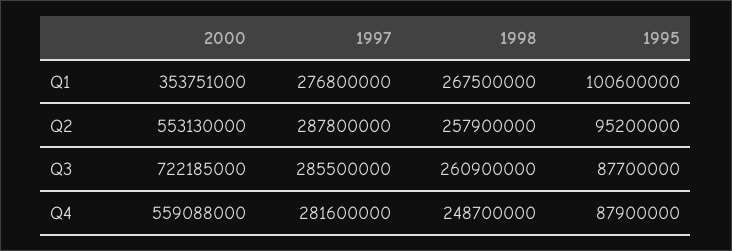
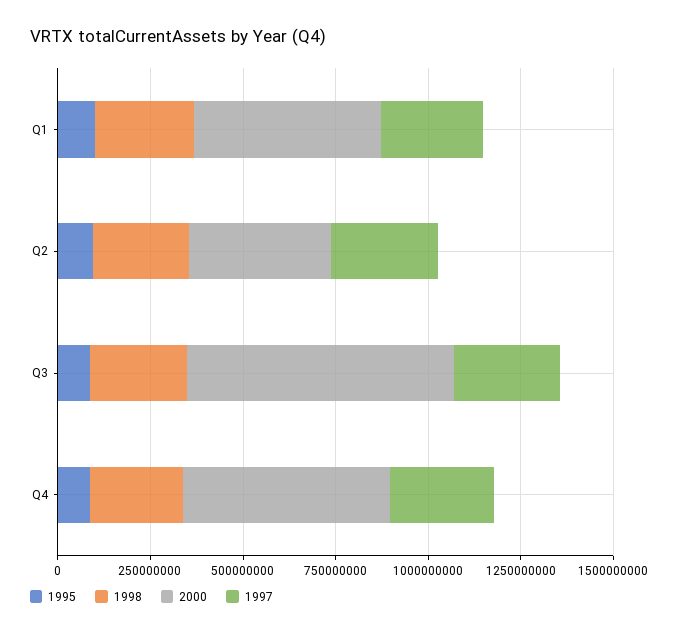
2000, Q1: 353751000 -> 500000000
2000, Q2: 553130000 -> 400000000

